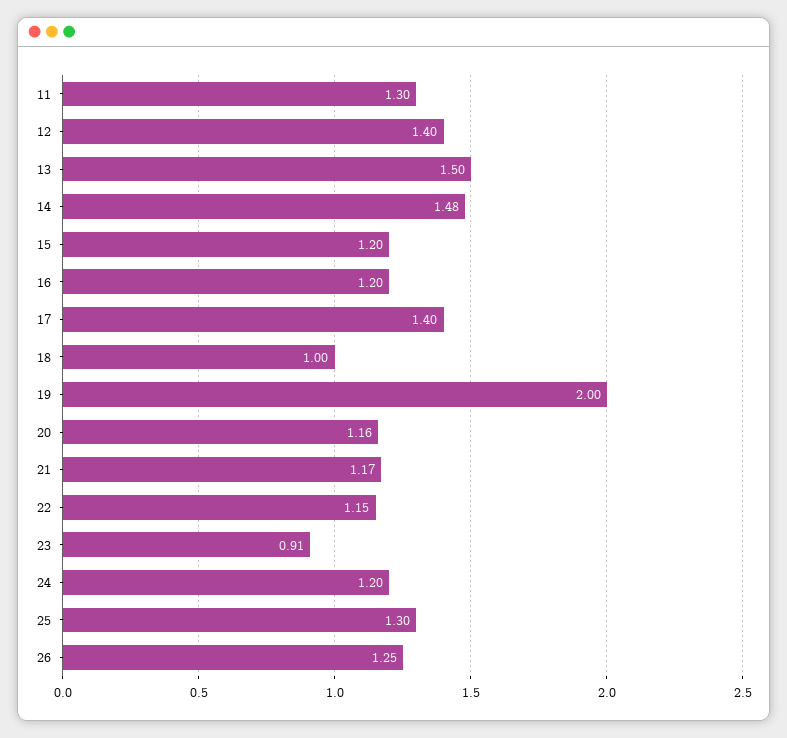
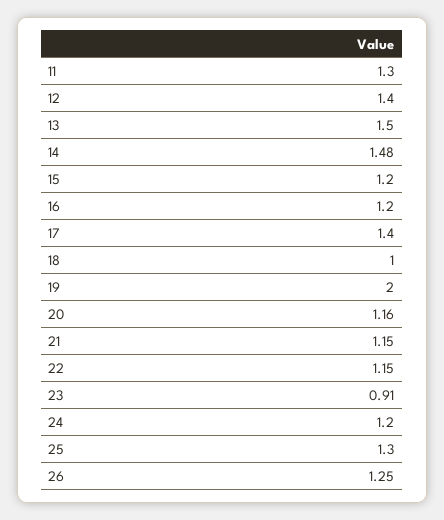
21: 1.17 -> 1.15

